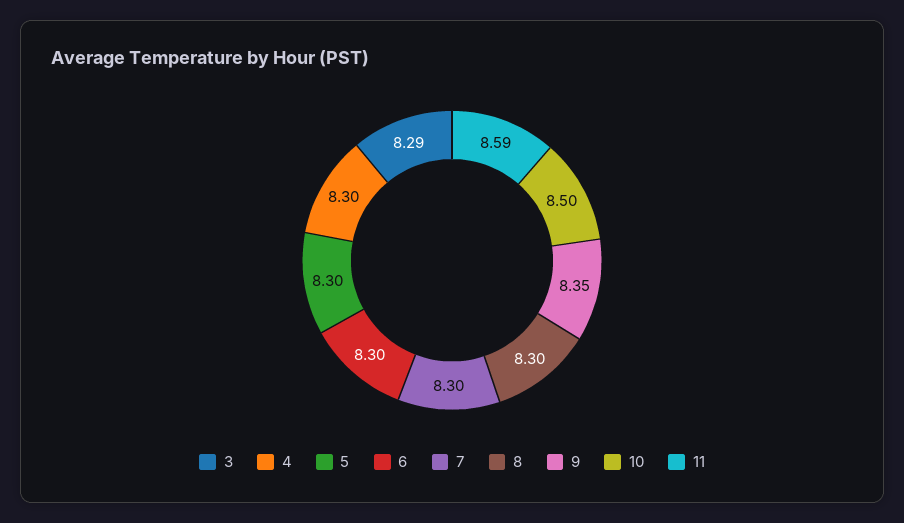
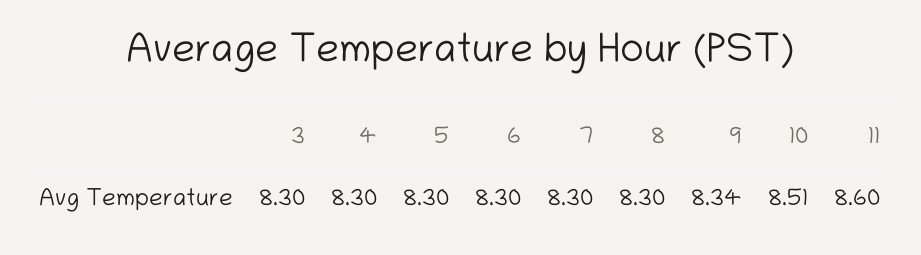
3: 8.29 -> 8.3
9: 8.35 -> 8.34
10: 8.5 -> 8.51
11: 8.59 -> 8.6

